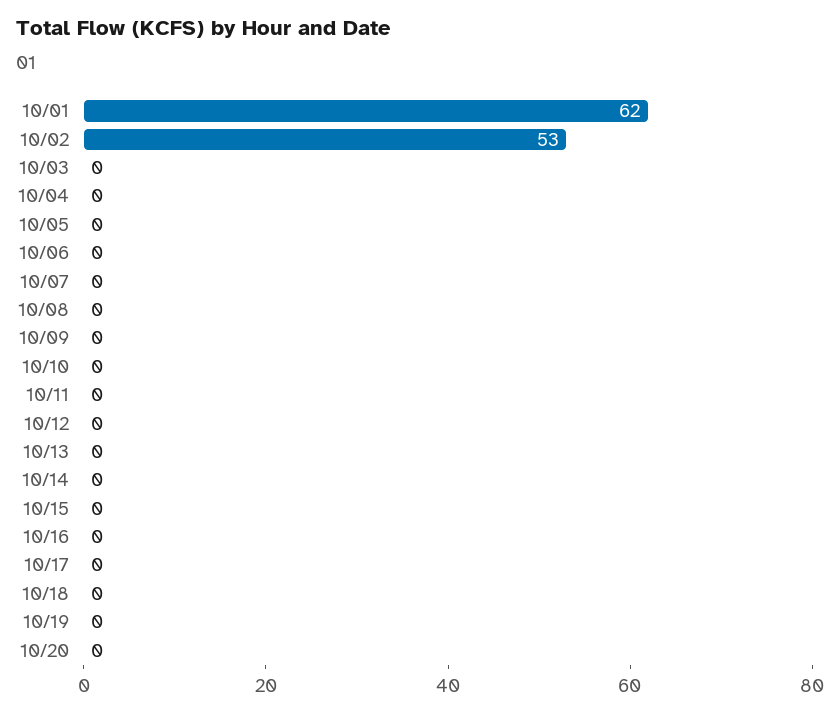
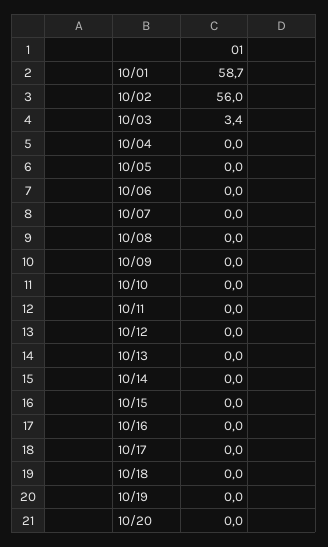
10/01: 62 -> 58.7
10/02: 53 -> 56
10/03: 0 -> 3.4

